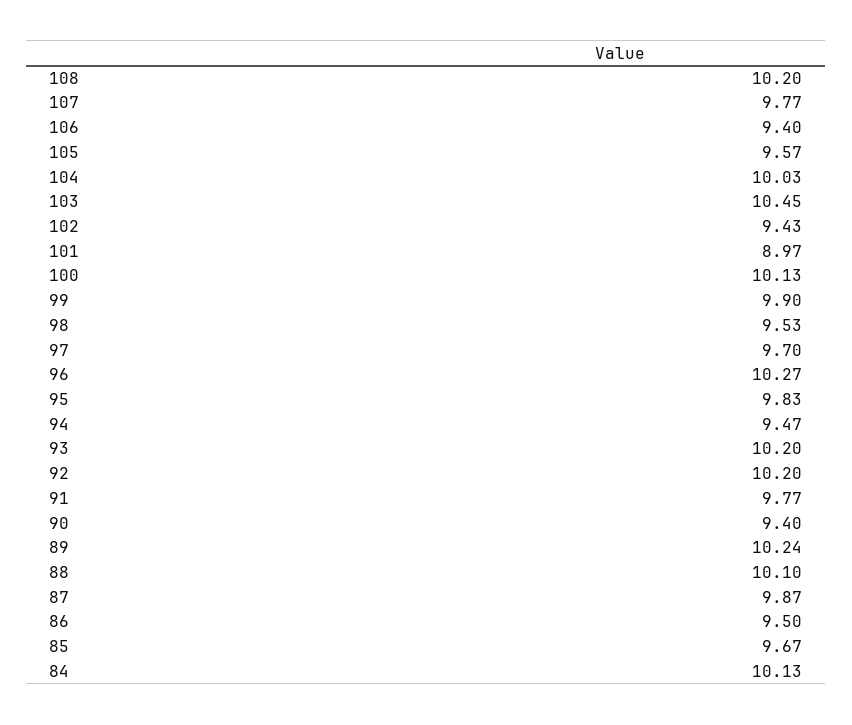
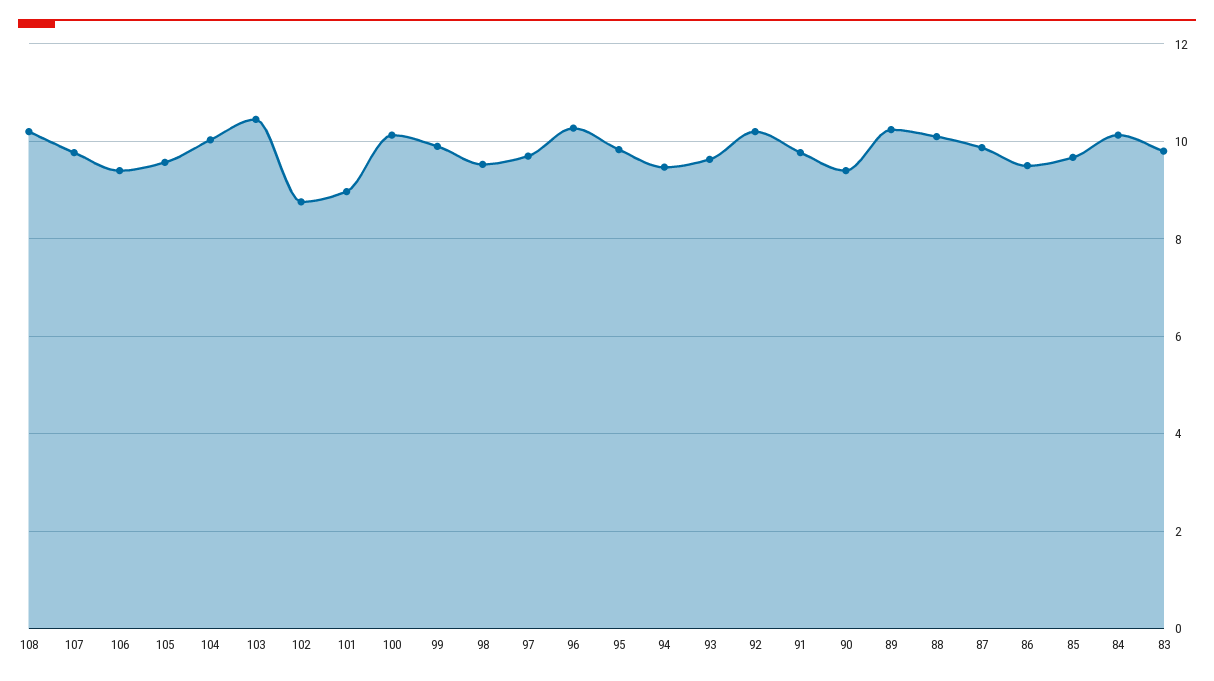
102: 9.43 -> 8.8
93: 10.2 -> 9.6
83: none -> 9.8

